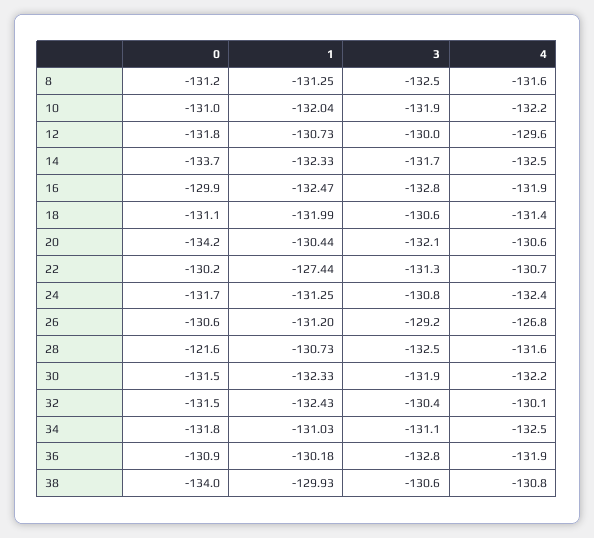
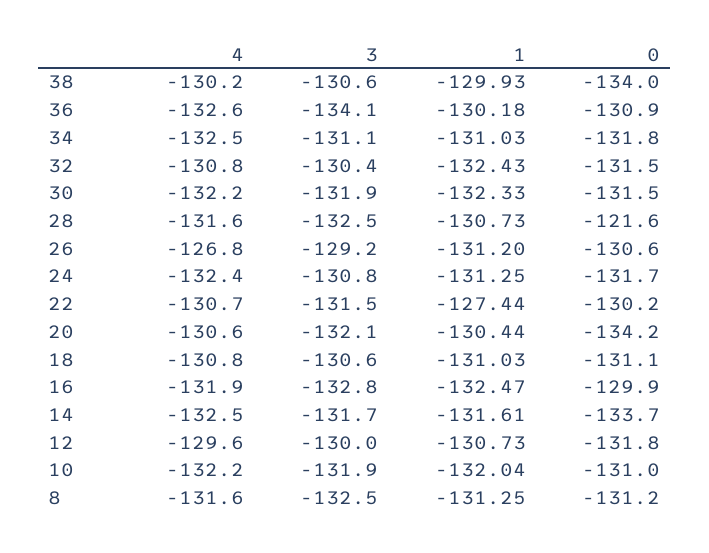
1, 14: -132.33 -> -131.61
1, 18: -131.99 -> -131.03
4, 18: -131.4 -> -130.8
3, 22: -131.3 -> -131.5
4, 32: -130.1 -> -130.8
3, 36: -132.8 -> -134.1
4, 36: -131.9 -> -132.6
4, 38: -130.8 -> -130.2

